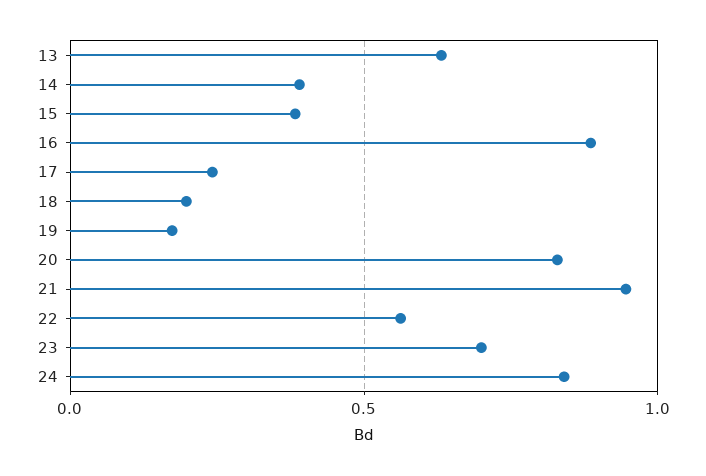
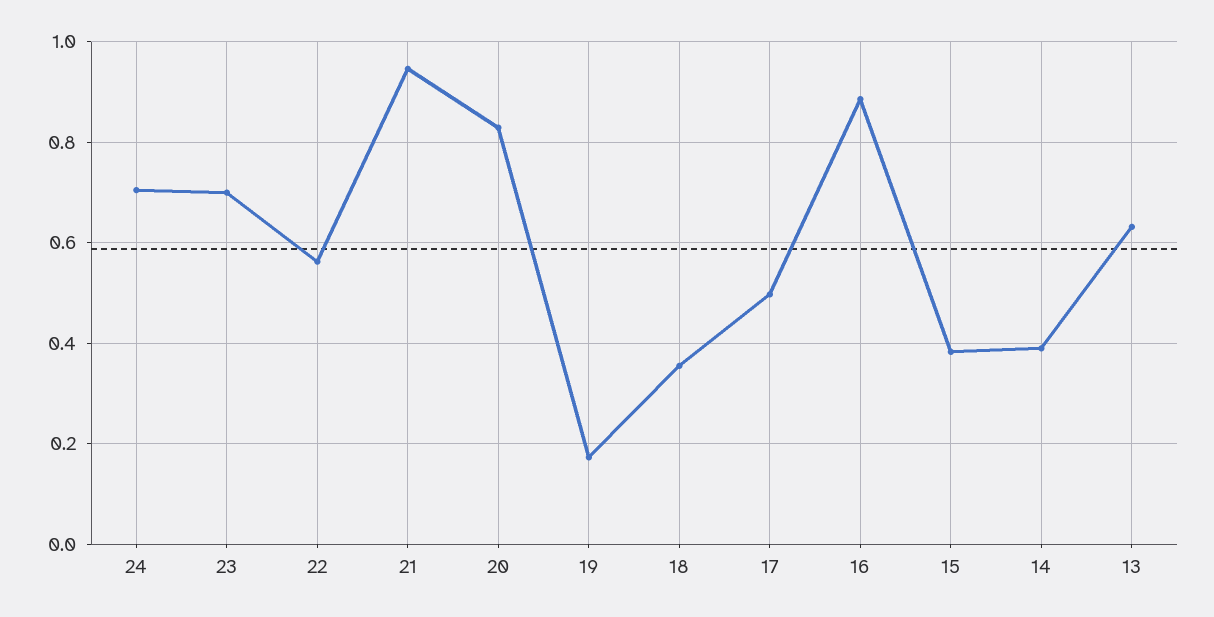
17: 0.25 -> 0.5
18: 0.2 -> 0.36
24: 0.85 -> 0.7

